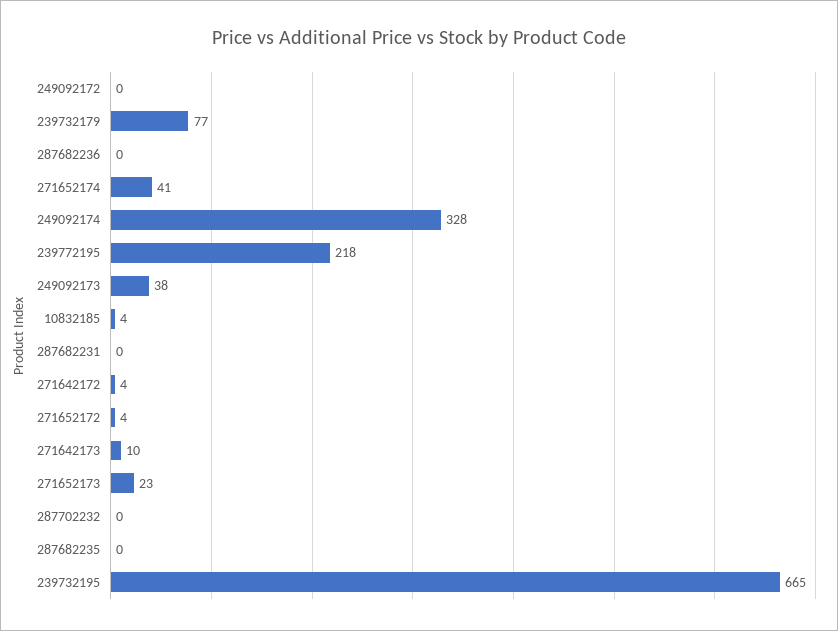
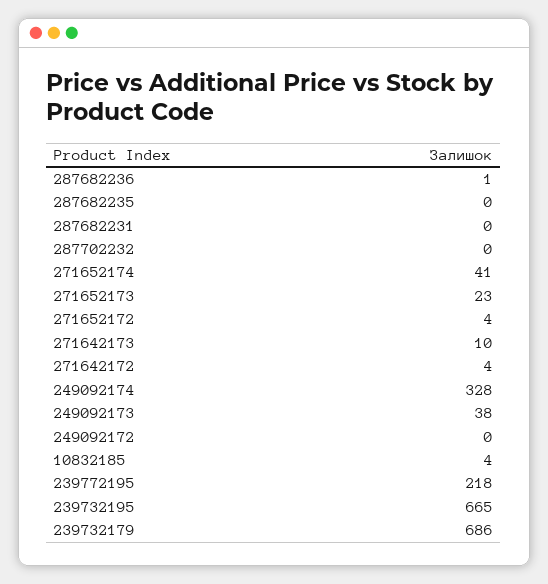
239732179: 77 -> 686
287682236: 0 -> 1

